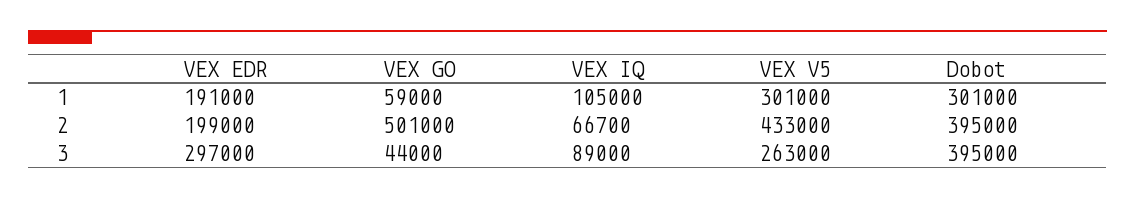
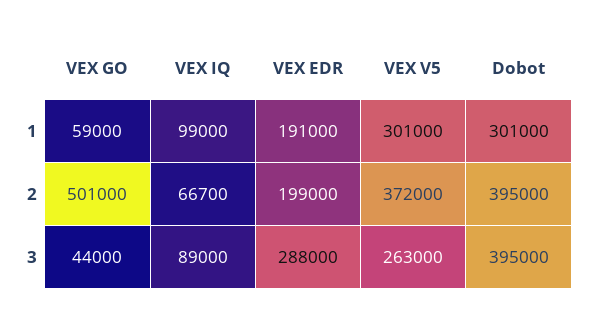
VEX IQ, 1: 105000 -> 99000
VEX V5, 2: 433000 -> 372000
VEX EDR, 3: 297000 -> 288000

